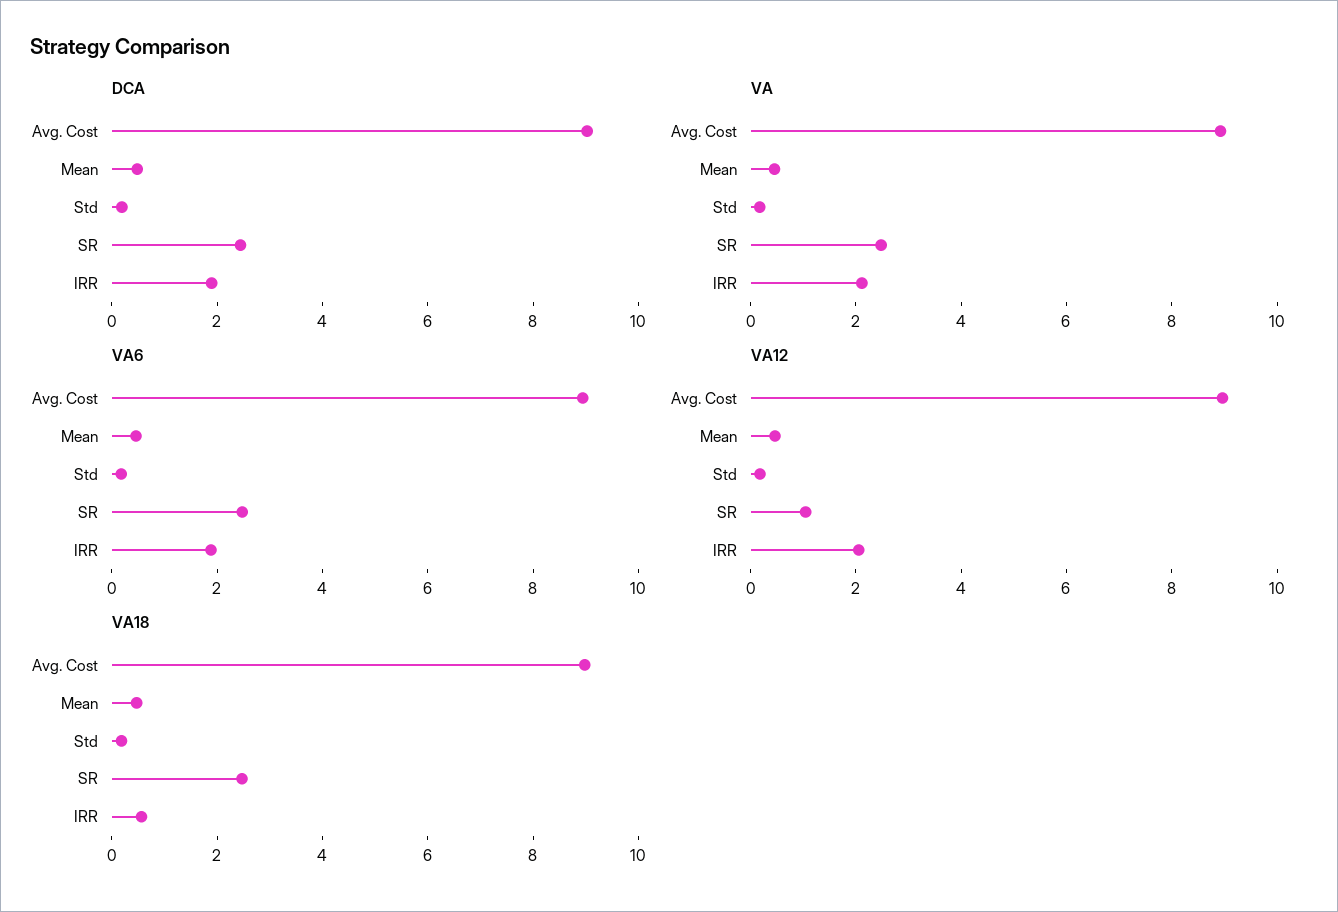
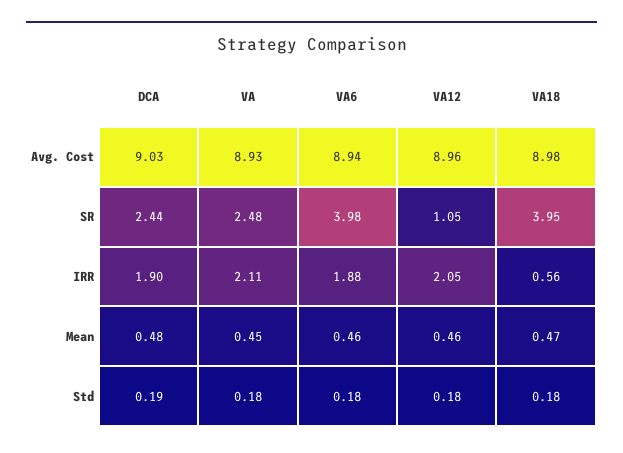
VA6, SR: 2.5 -> 3.98
VA18, SR: 2.5 -> 3.95

